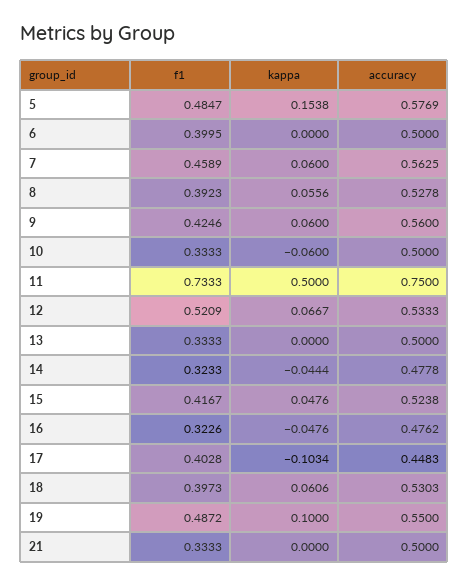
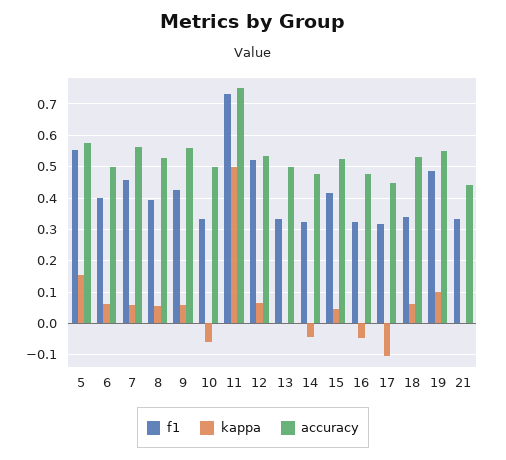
f1, 5: 0.4847 -> 0.56
kappa, 6: 0 -> 0.06
f1, 17: 0.4028 -> 0.32
f1, 18: 0.3973 -> 0.34
accuracy, 21: 0.5 -> 0.44

